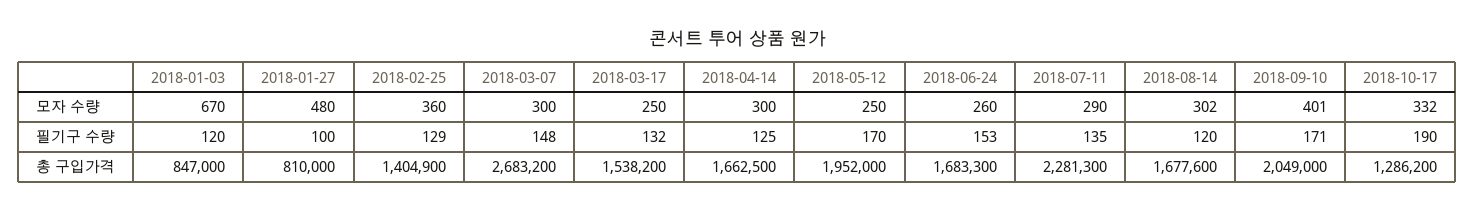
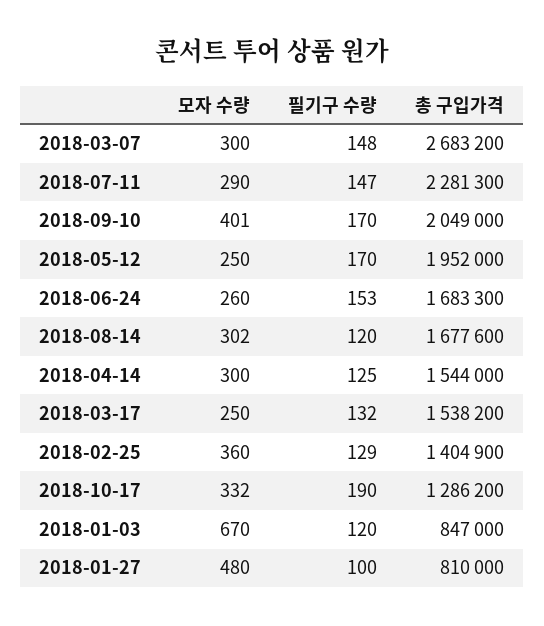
2018-07-11, 필기구 수량: 135 -> 147
2018-09-10, 필기구 수량: 171 -> 170
2018-04-14, 총 구입가격: 1662500 -> 1544000

